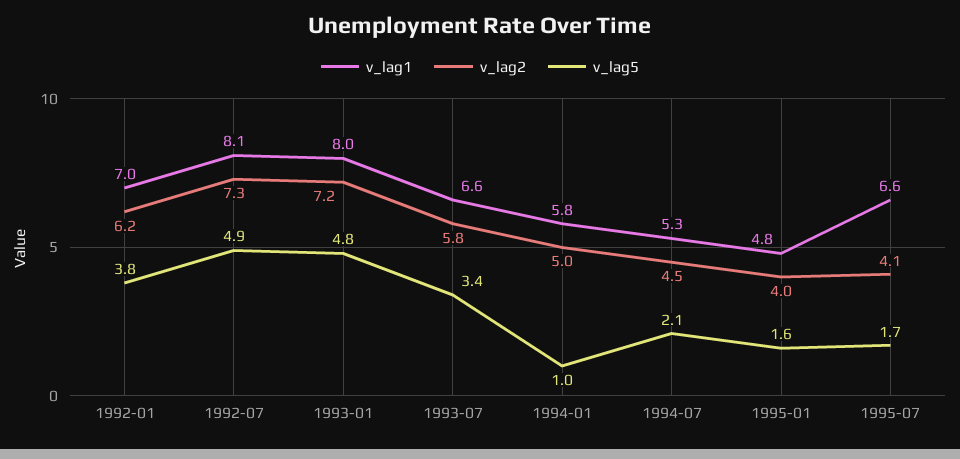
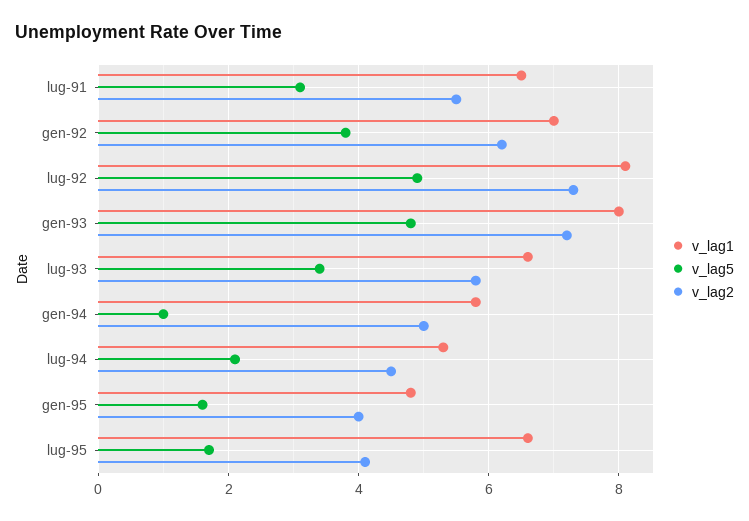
v_lag1, lug-91: none -> 6.5
v_lag5, lug-91: none -> 3
v_lag2, lug-91: none -> 5.5

